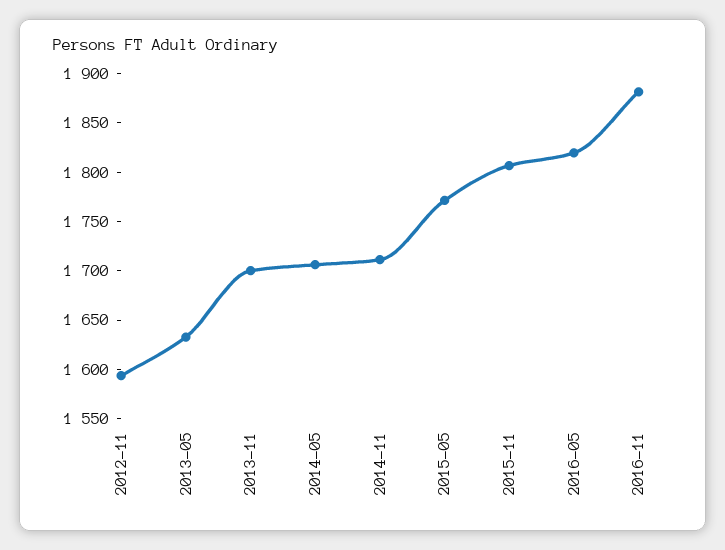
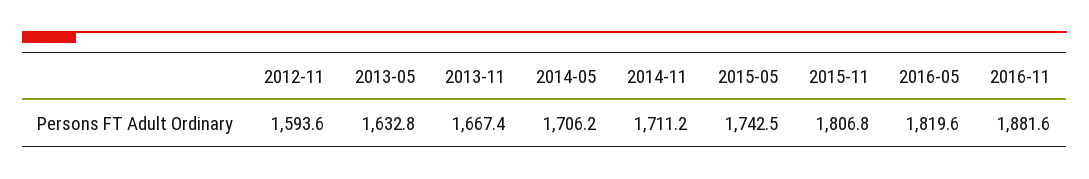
2013-11: 1700 -> 1667.4
2015-05: 1770 -> 1742.5

